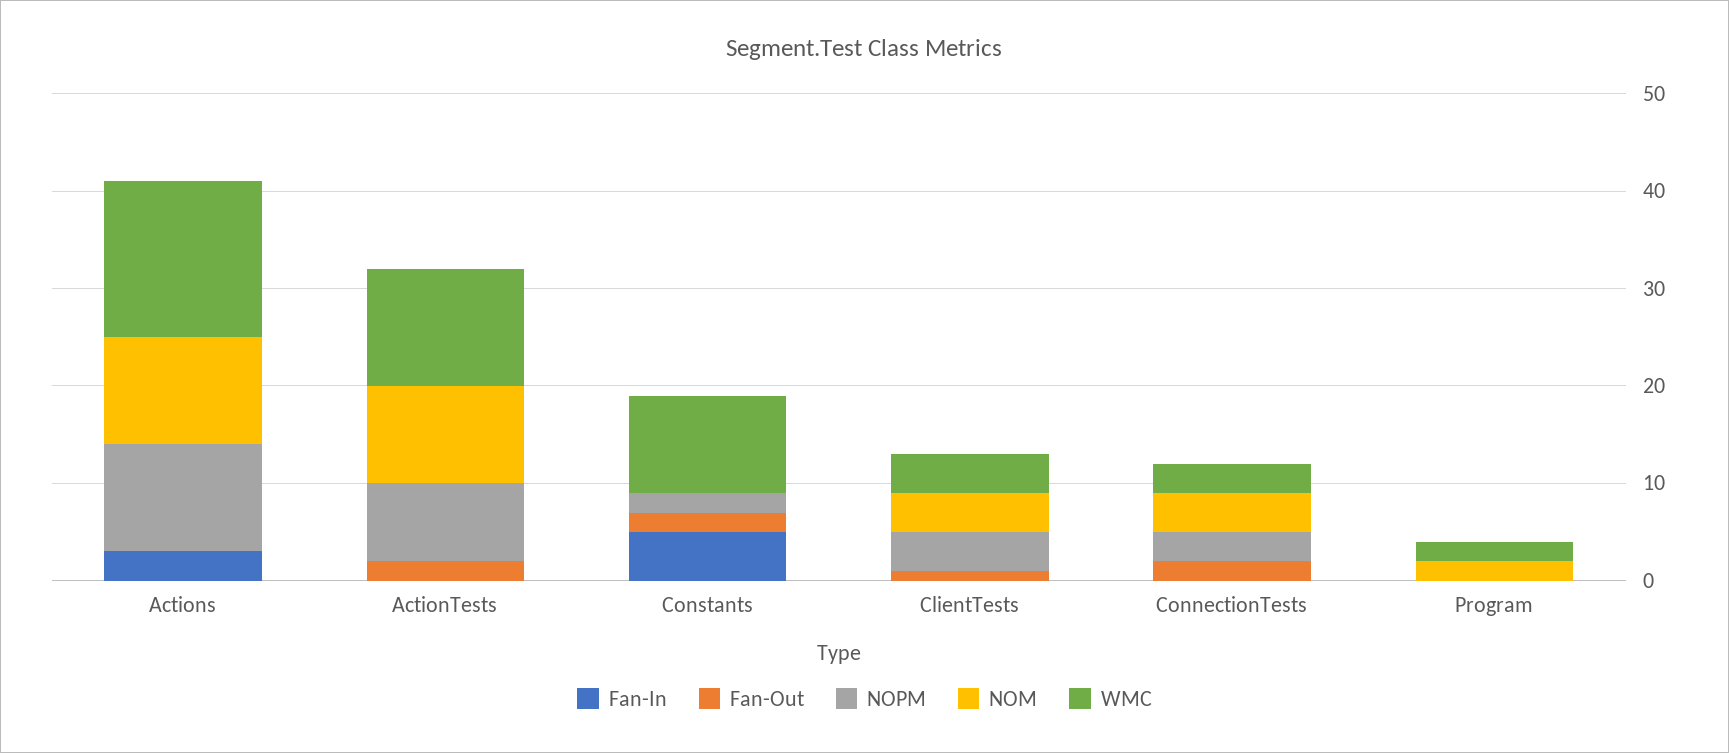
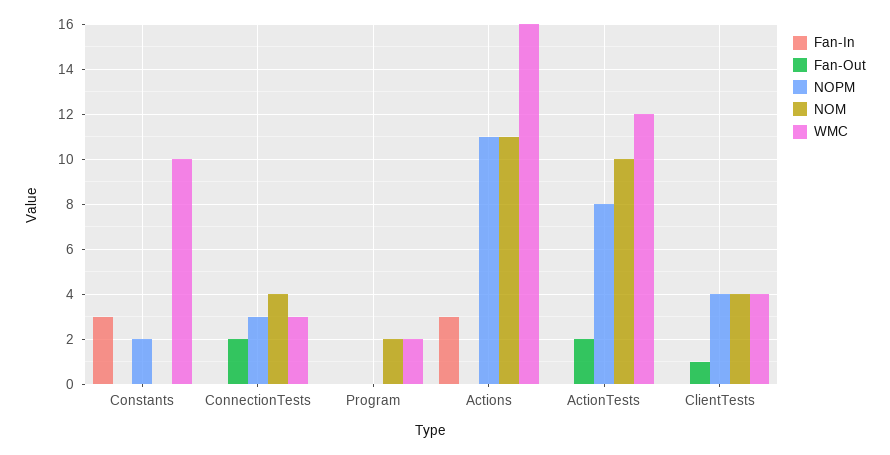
Fan-In, Constants: 5 -> 3
Fan-Out, Constants: 2 -> 0

